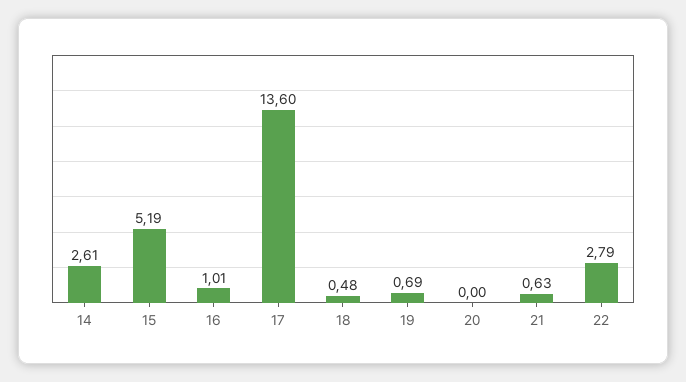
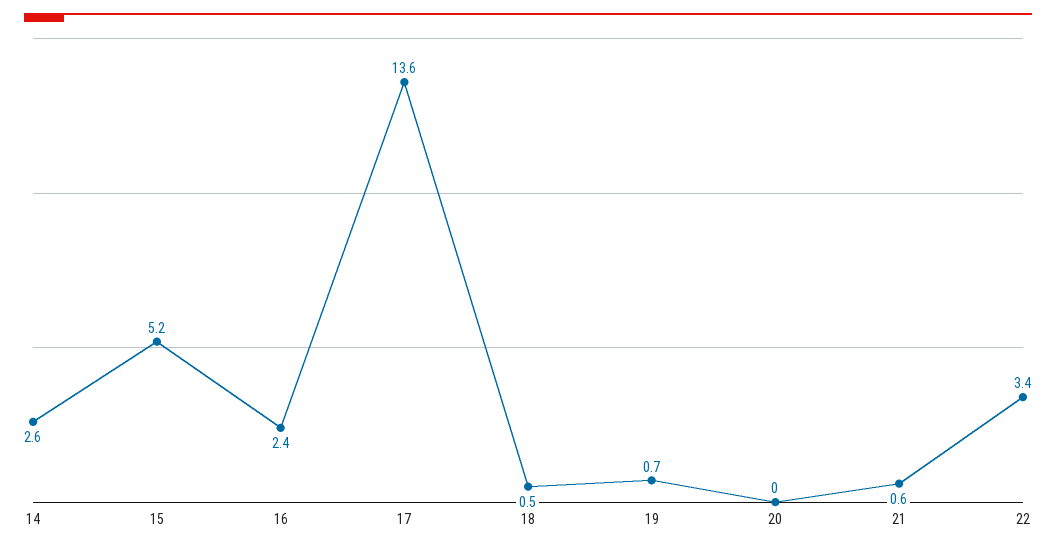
16: 1.01 -> 2.4
22: 2.79 -> 3.4

